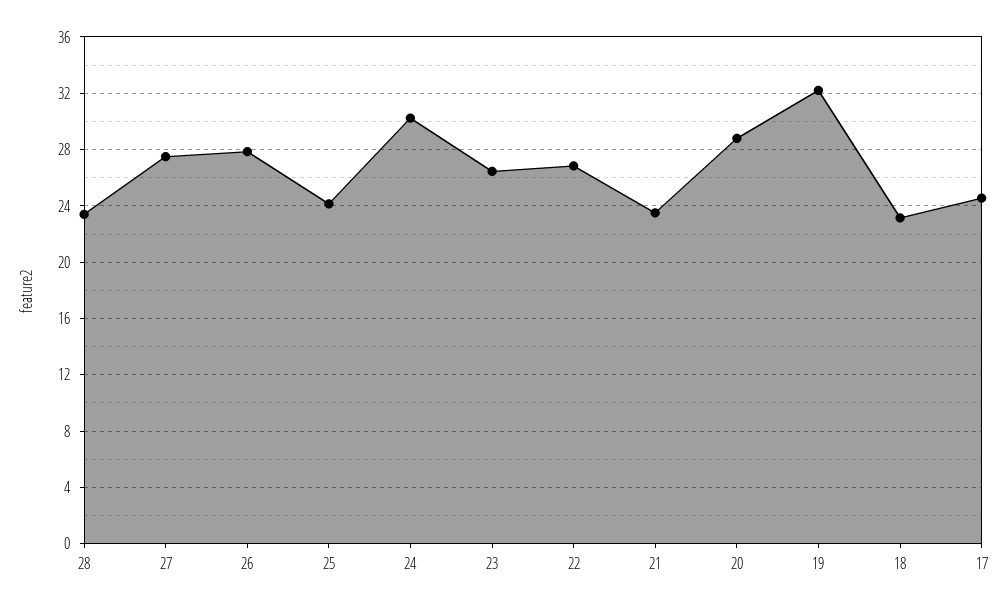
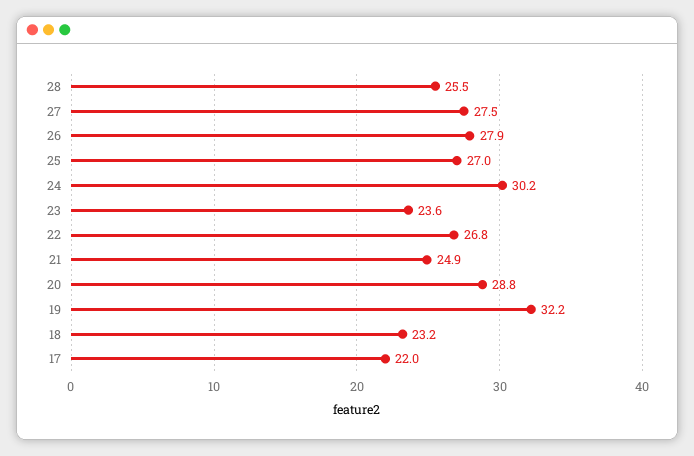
28: 23.5 -> 25.5
25: 24 -> 27
23: 26.5 -> 23.6
21: 23.5 -> 24.9
17: 24.5 -> 22

